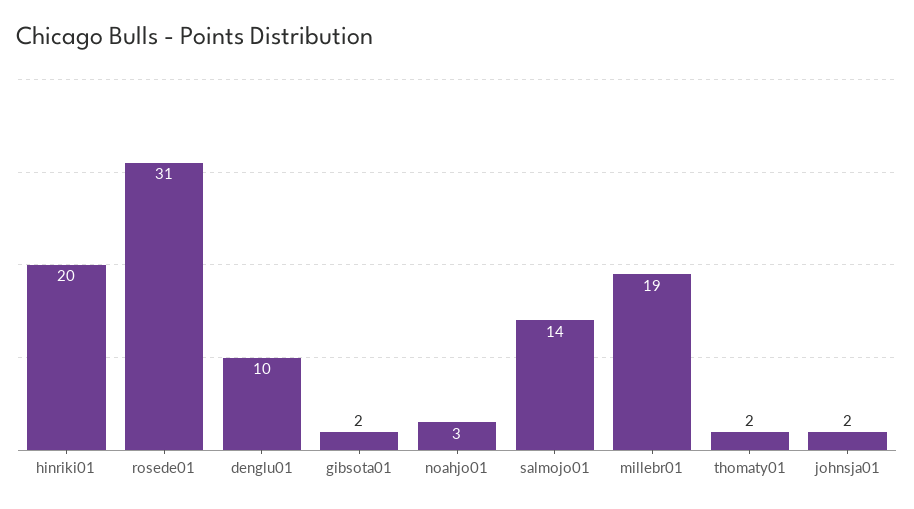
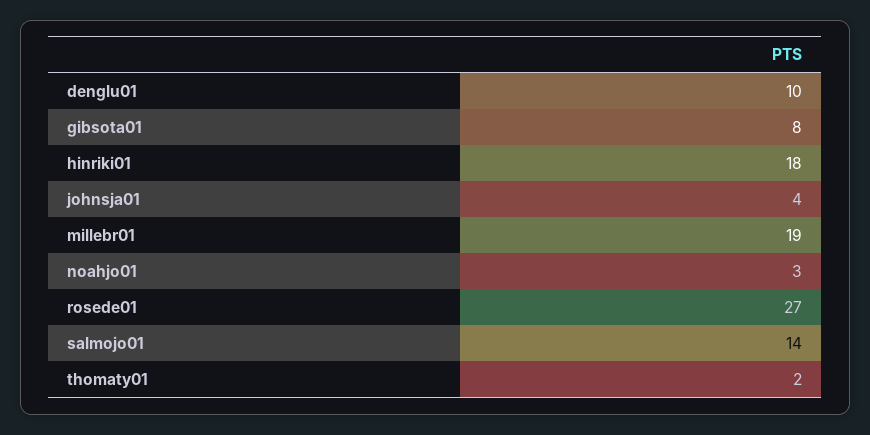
hinriki01: 20 -> 18
rosede01: 31 -> 27
gibsota01: 2 -> 8
johnsja01: 2 -> 4

